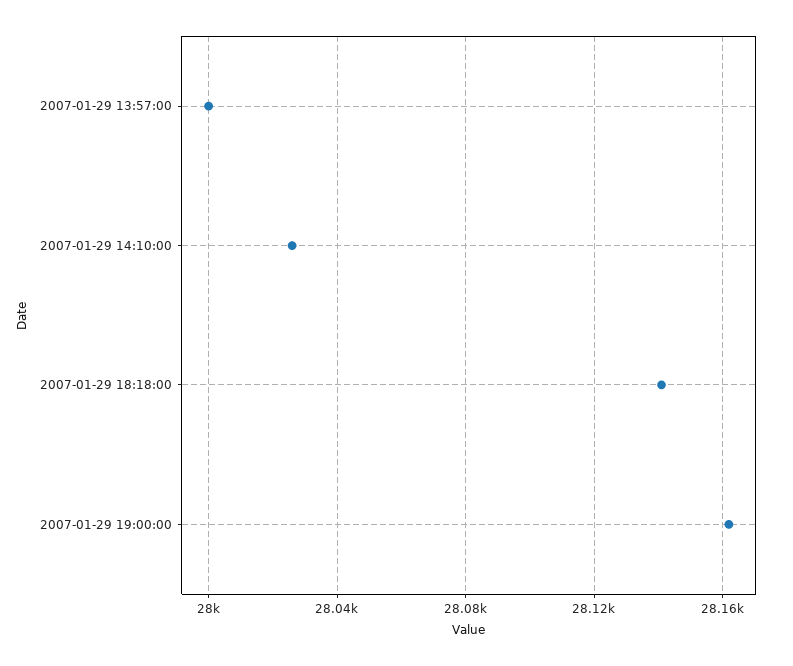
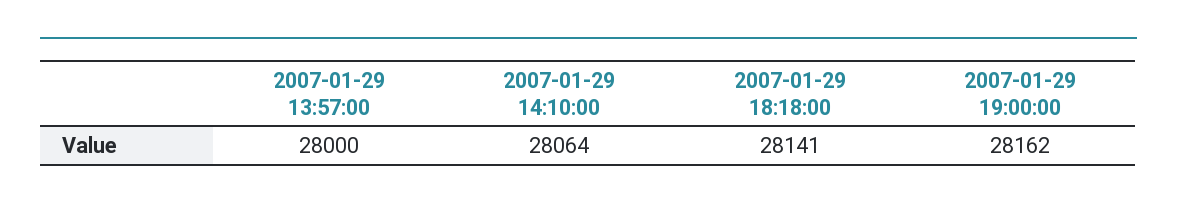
2007-01-29 14:10:00: 28025 -> 28064

